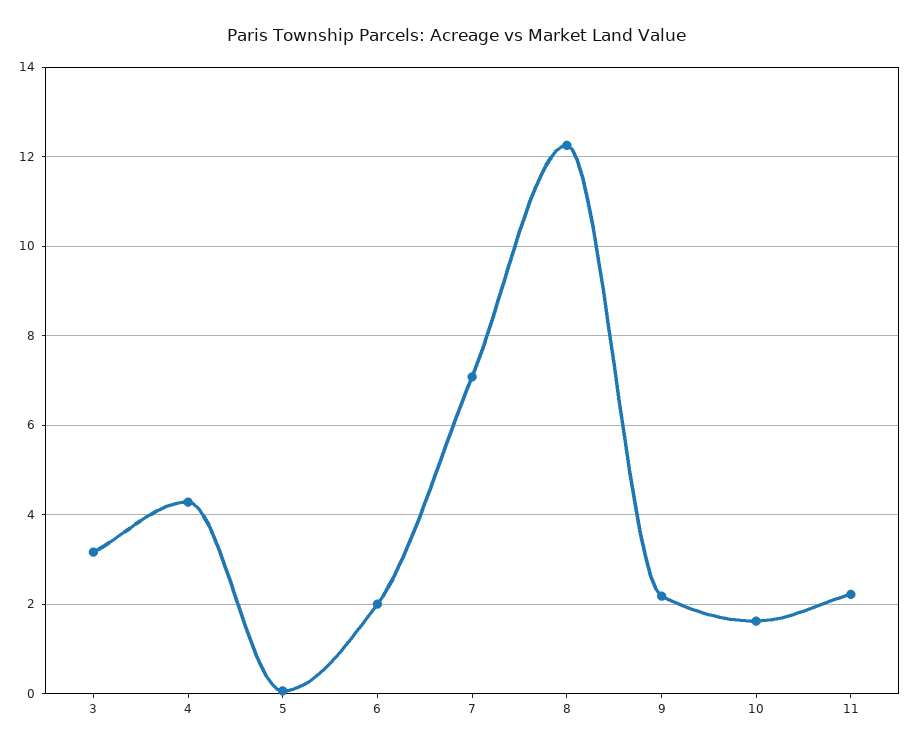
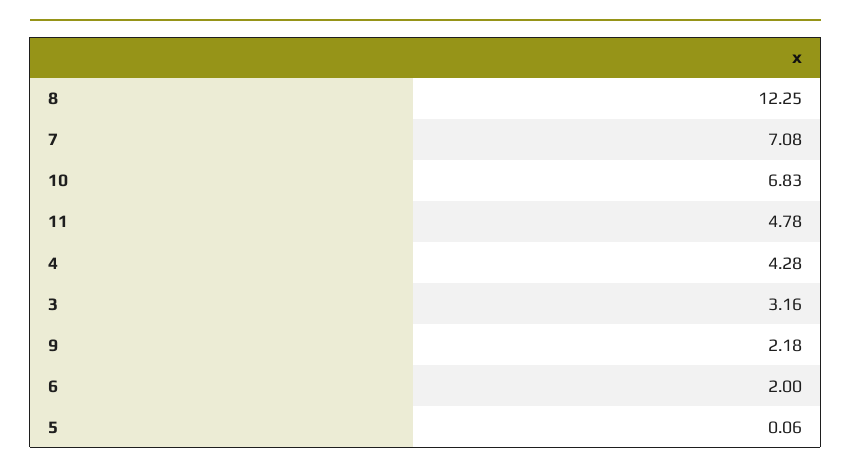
10: 1.6 -> 6.83
11: 2.2 -> 4.78

